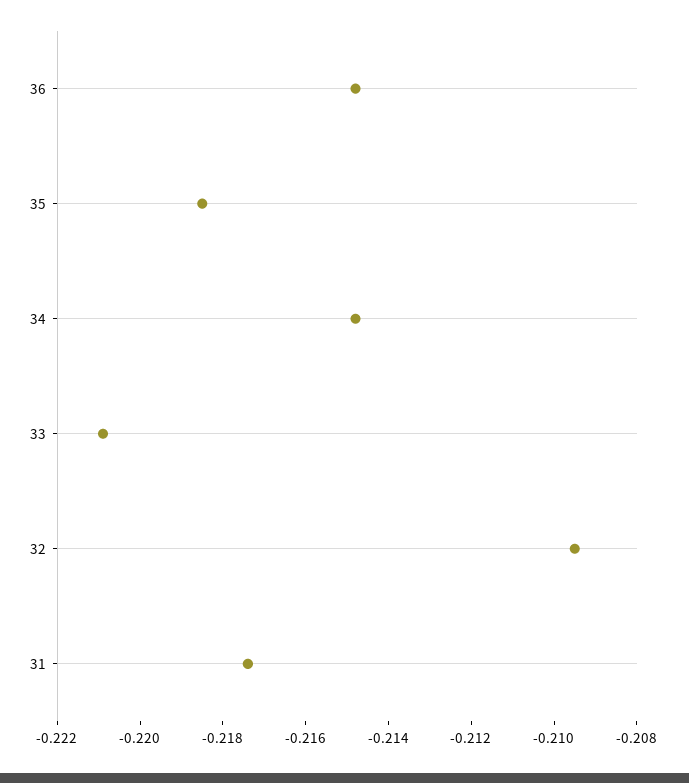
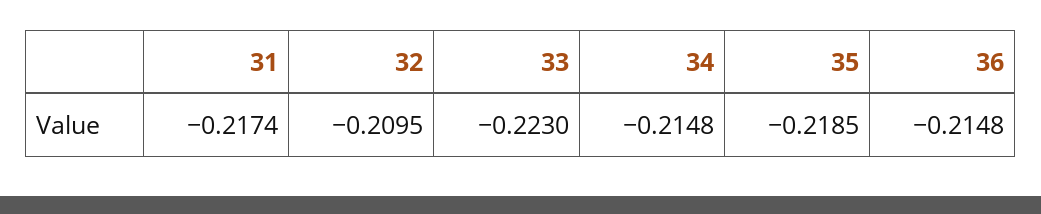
33: -0.221 -> -0.223

